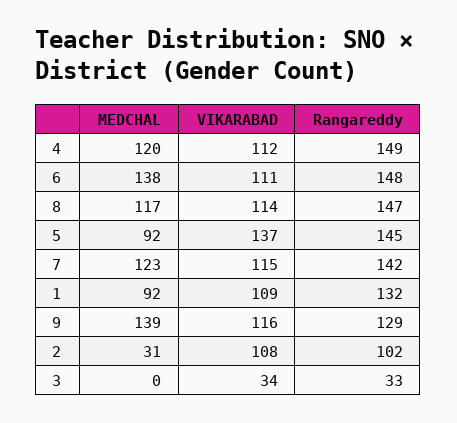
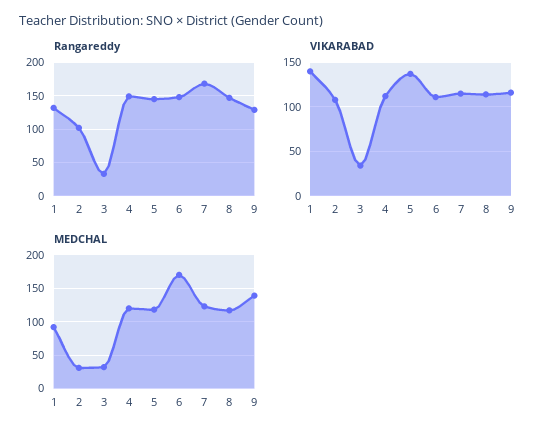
MEDCHAL, 6: 138 -> 170
MEDCHAL, 5: 92 -> 120
Rangareddy, 7: 142 -> 170
VIKARABAD, 1: 109 -> 140
MEDCHAL, 3: 0 -> 30

